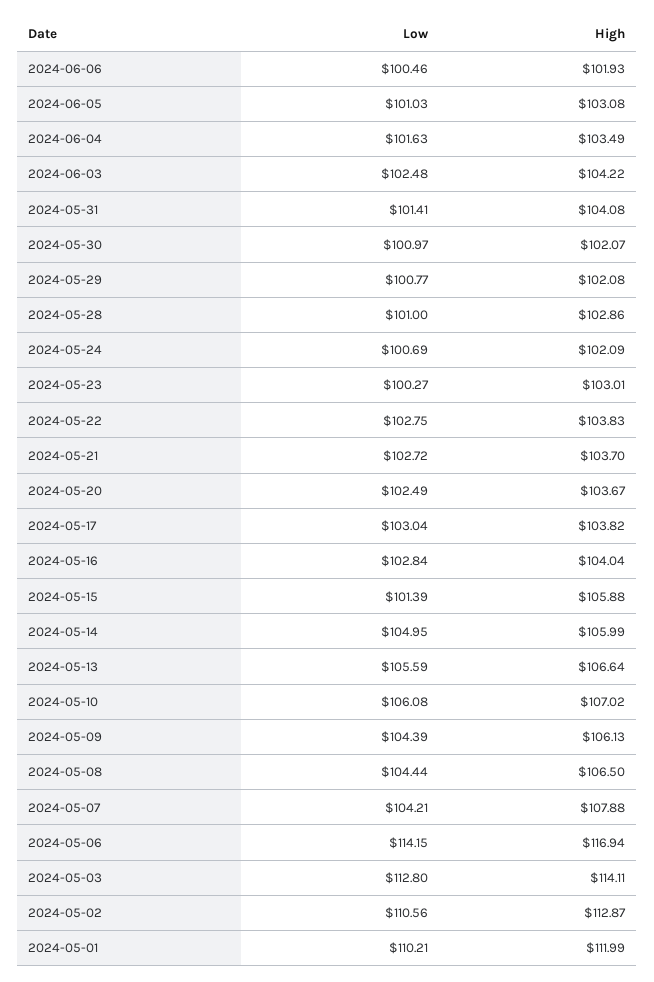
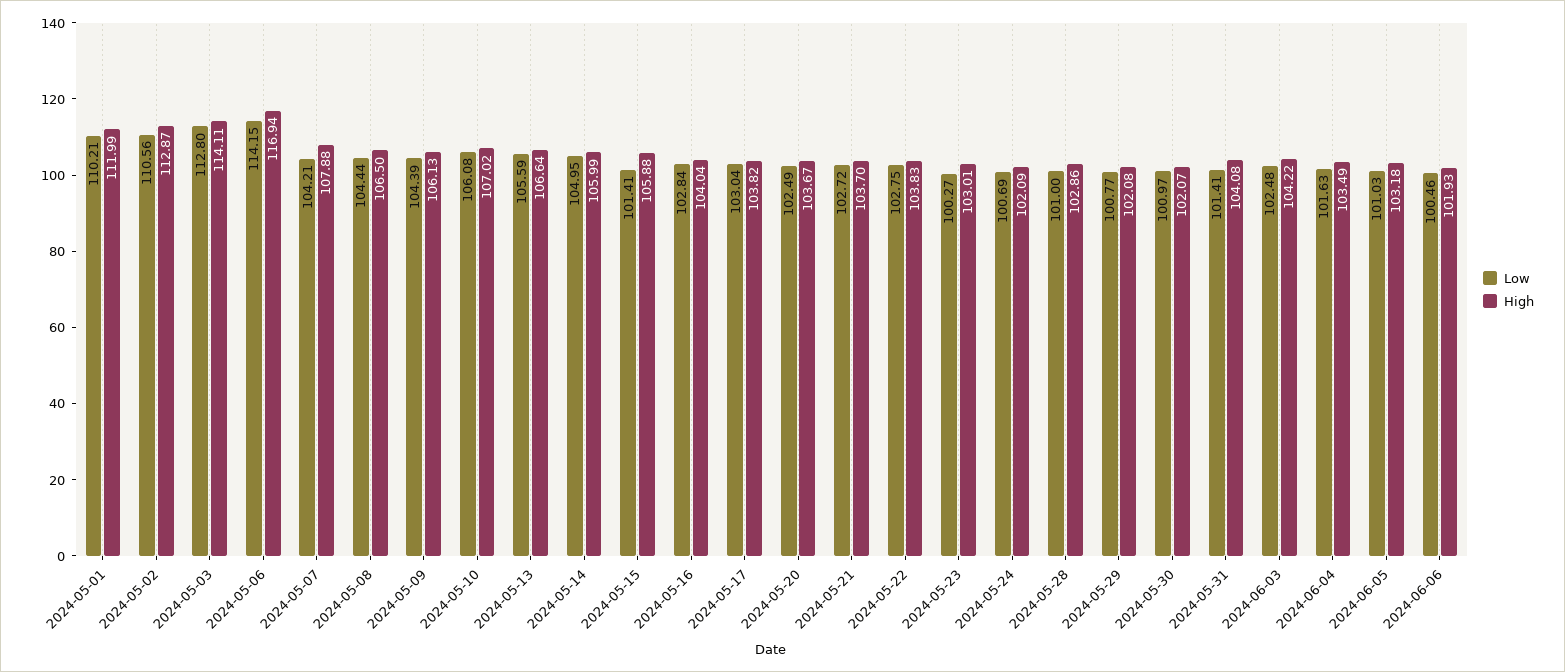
High, 2024-06-05: 103.08 -> 103.18
Low, 2024-05-15: 101.39 -> 101.41

